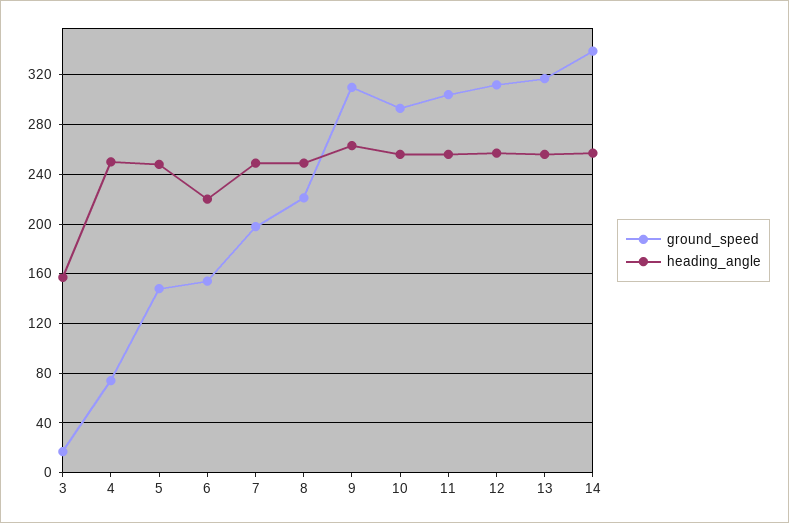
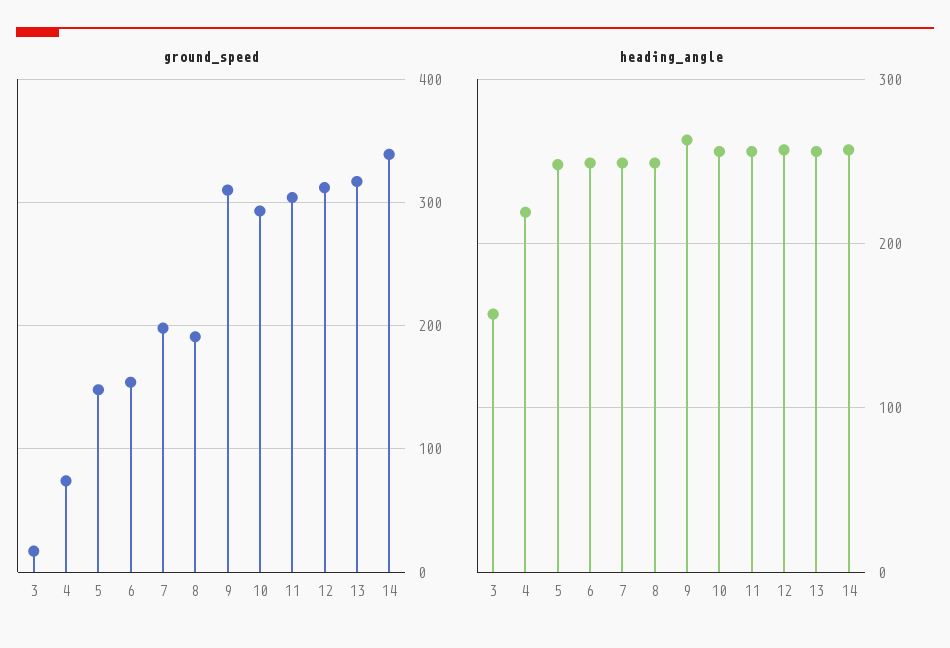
heading_angle, 4: 250 -> 220
heading_angle, 6: 220 -> 250
ground_speed, 8: 220 -> 190

